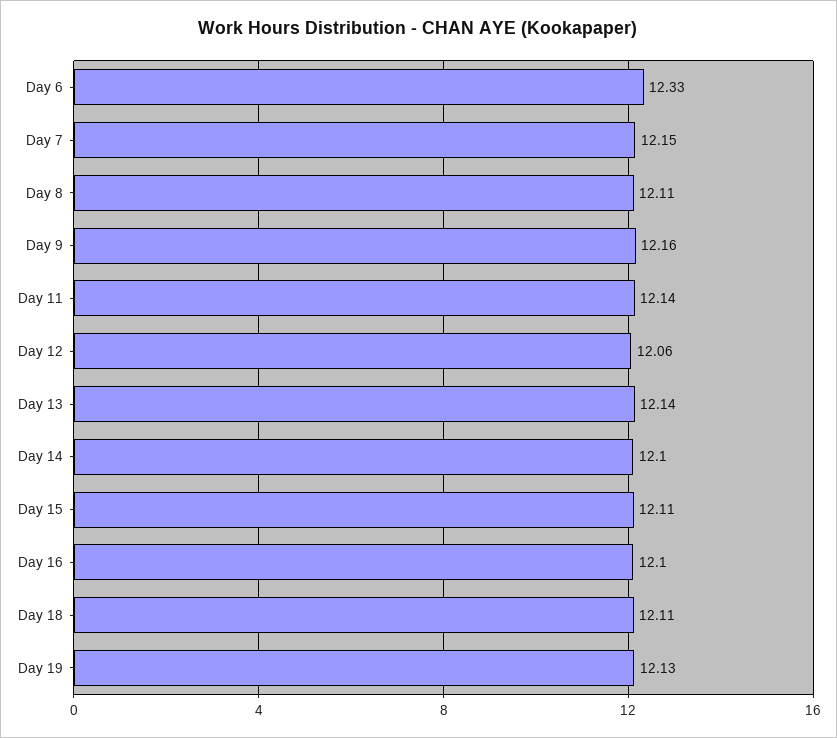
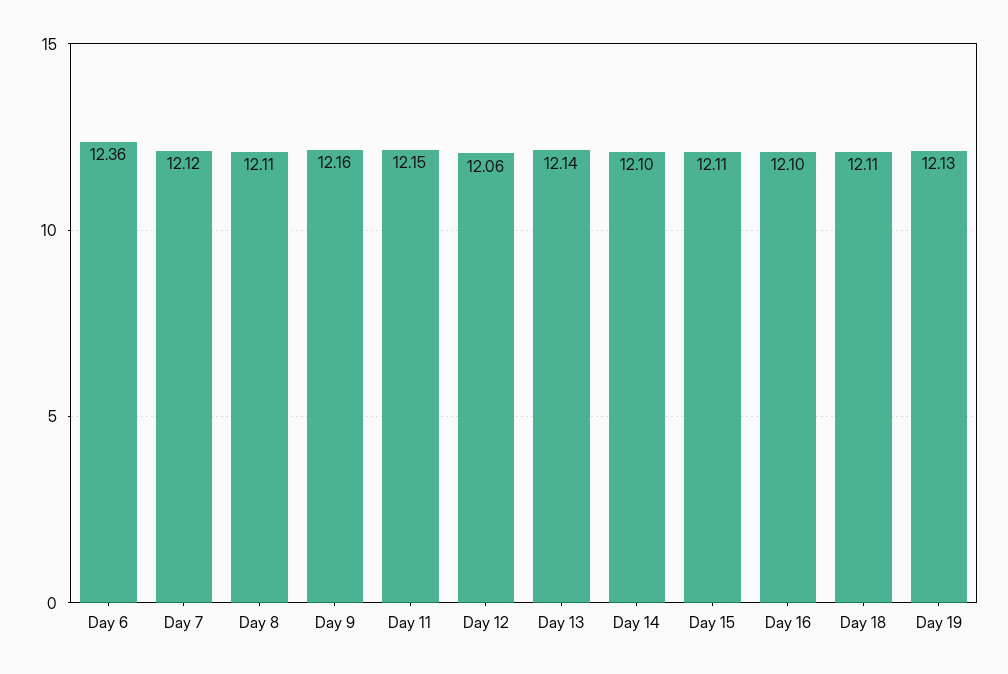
Day 6: 12.33 -> 12.36
Day 7: 12.15 -> 12.12
Day 11: 12.14 -> 12.15

